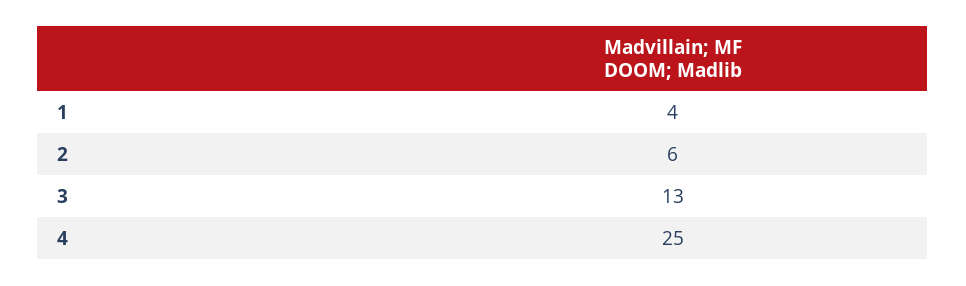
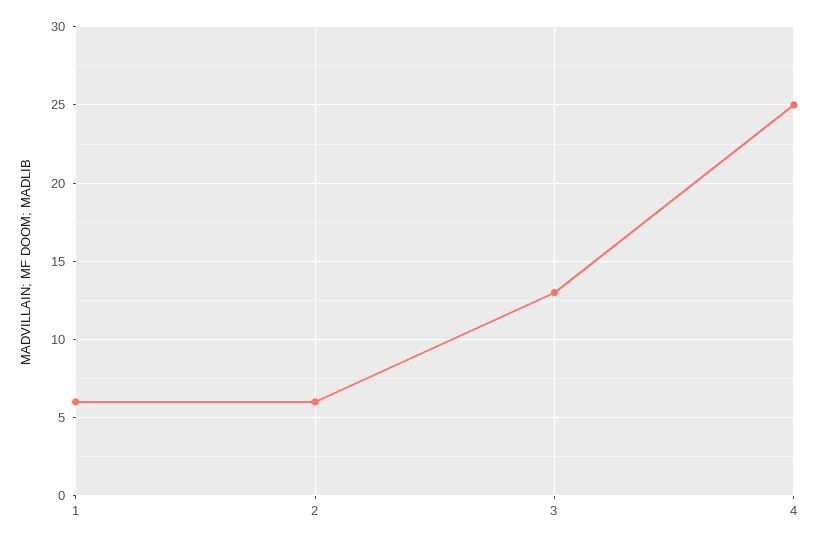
1: 4 -> 6

